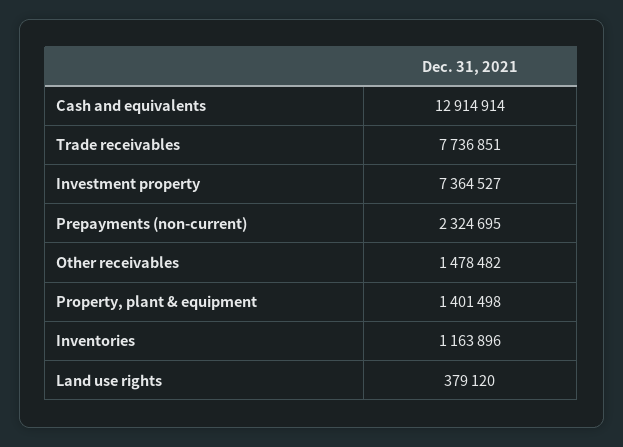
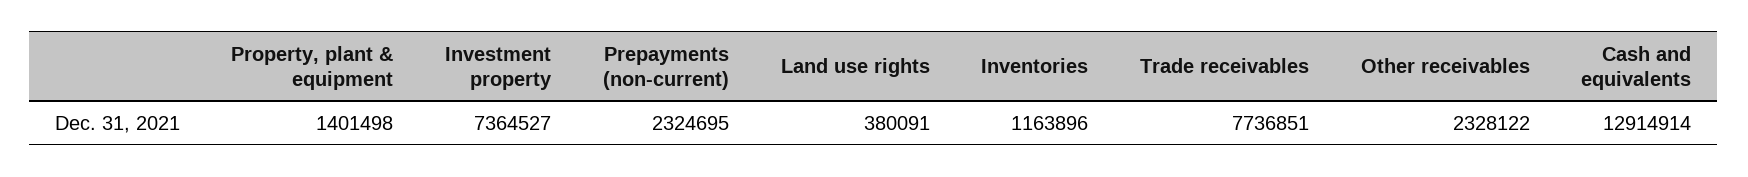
Other receivables: 1478482 -> 2328122
Land use rights: 379120 -> 380091

